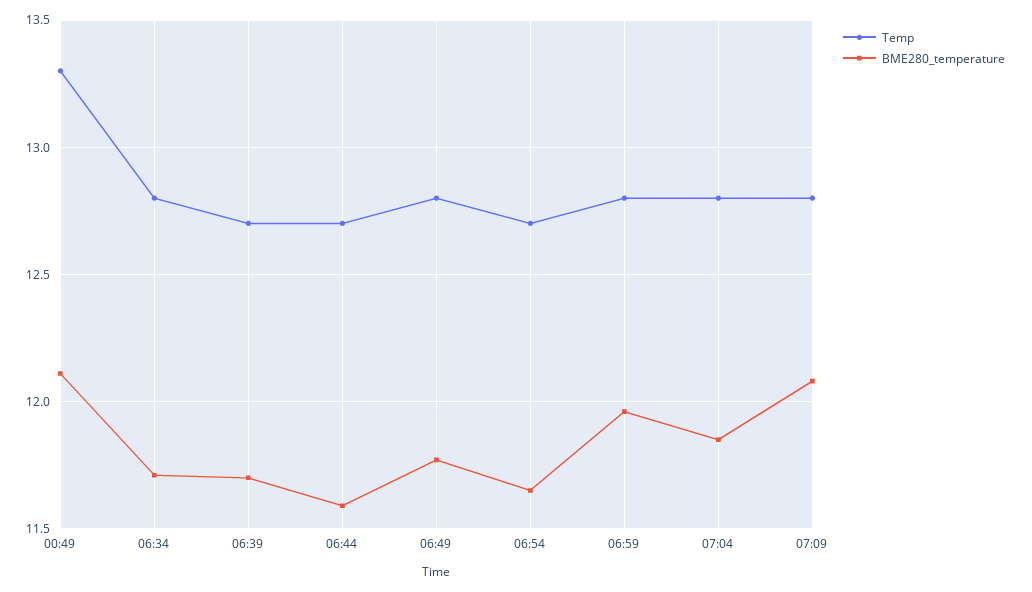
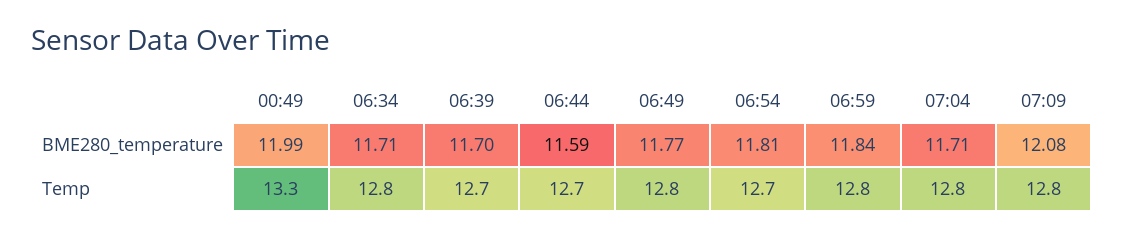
BME280_temperature, 00:49: 12.1 -> 11.99
BME280_temperature, 06:54: 11.65 -> 11.81
BME280_temperature, 06:59: 11.95 -> 11.84
BME280_temperature, 07:04: 11.85 -> 11.71

